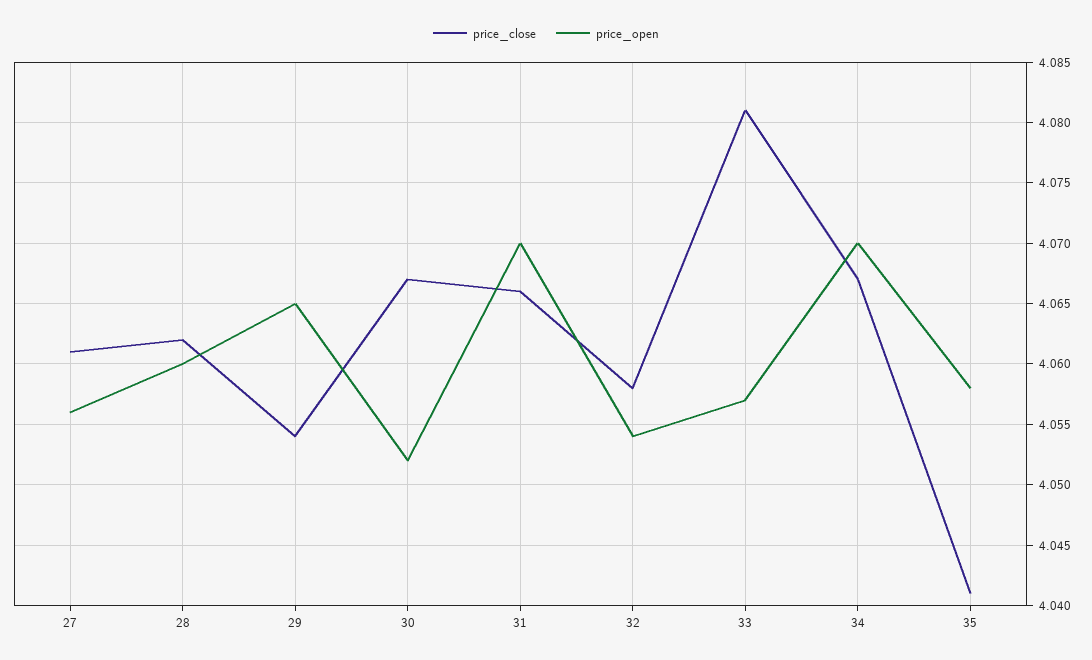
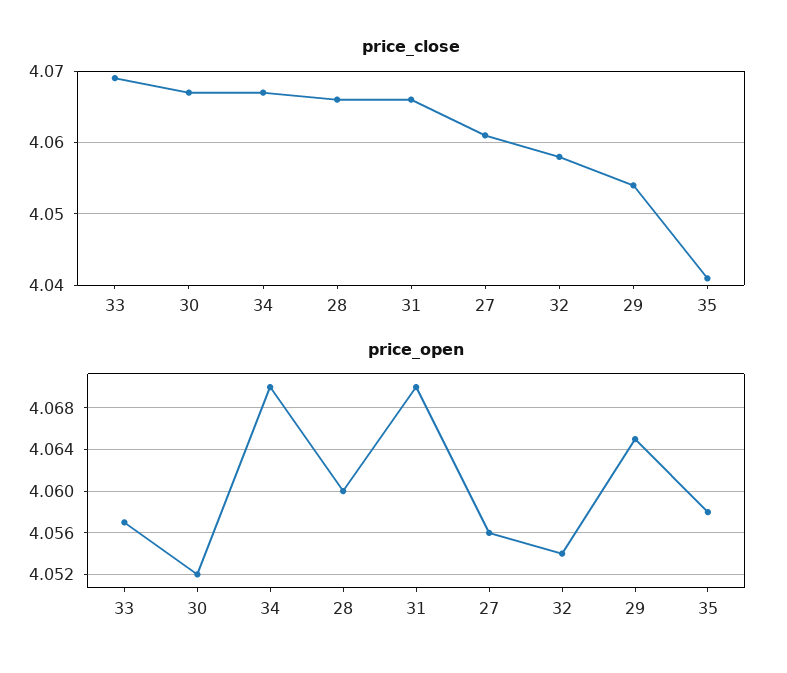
price_close, 28: 4.062 -> 4.066
price_close, 33: 4.081 -> 4.069

